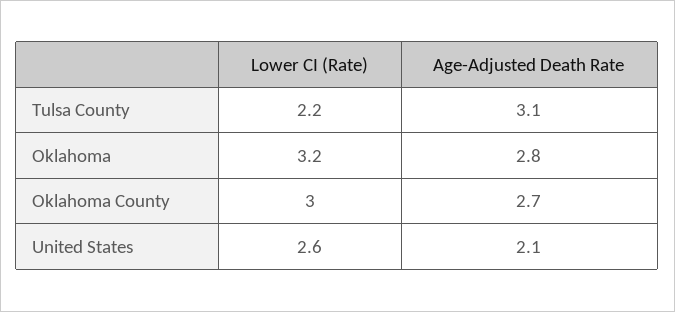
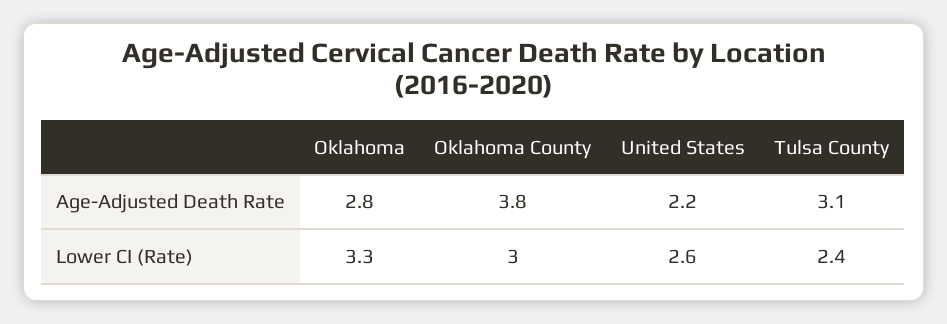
Lower CI (Rate), Tulsa County: 2.2 -> 2.4
Lower CI (Rate), Oklahoma: 3.2 -> 3.3
Age-Adjusted Death Rate, Oklahoma County: 2.7 -> 3.8
Age-Adjusted Death Rate, United States: 2.1 -> 2.2

